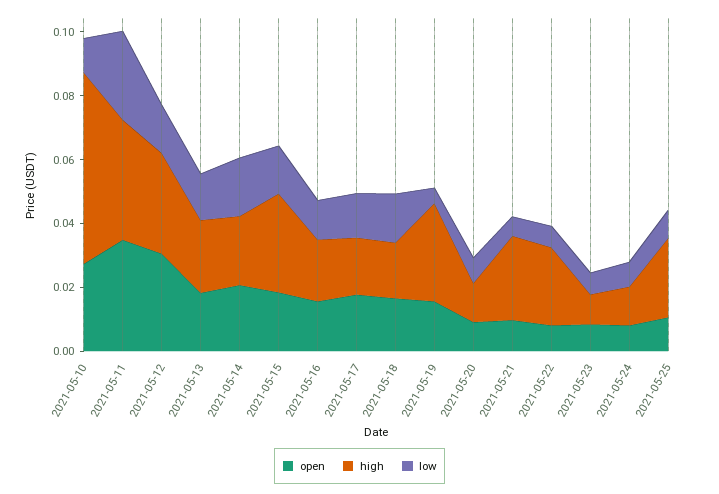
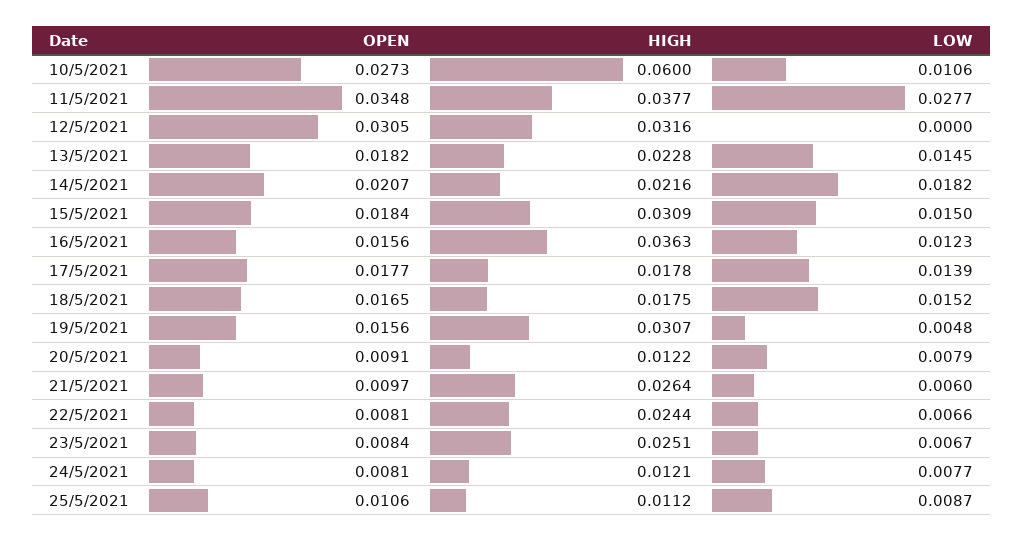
low, 2021-05-12: 0.015 -> 0
high, 2021-05-16: 0.02 -> 0.0363
high, 2021-05-23: 0.01 -> 0.0251
high, 2021-05-25: 0.025 -> 0.0112

